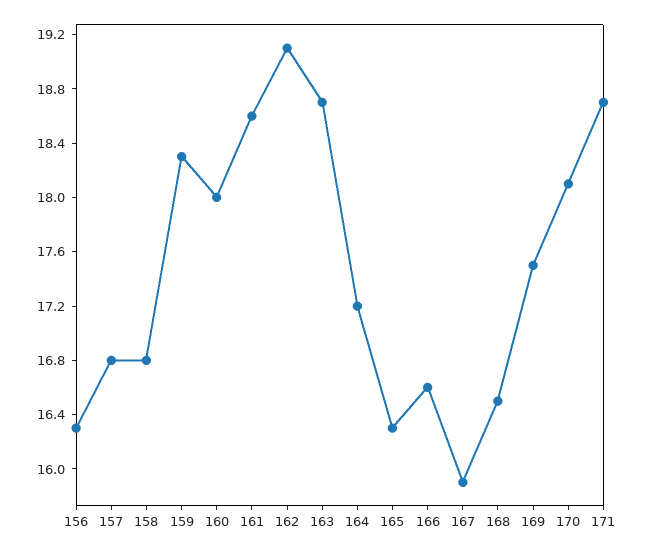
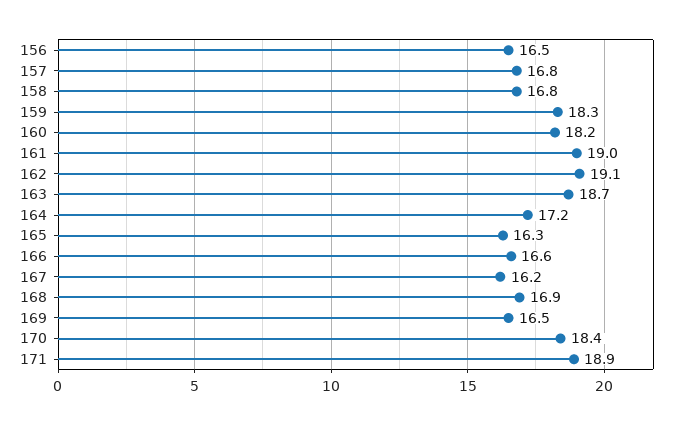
156: 16.3 -> 16.5
160: 18 -> 18.2
161: 18.6 -> 19
167: 15.9 -> 16.2
168: 16.5 -> 16.9
169: 17.5 -> 16.5
170: 18.1 -> 18.4
171: 18.7 -> 18.9

